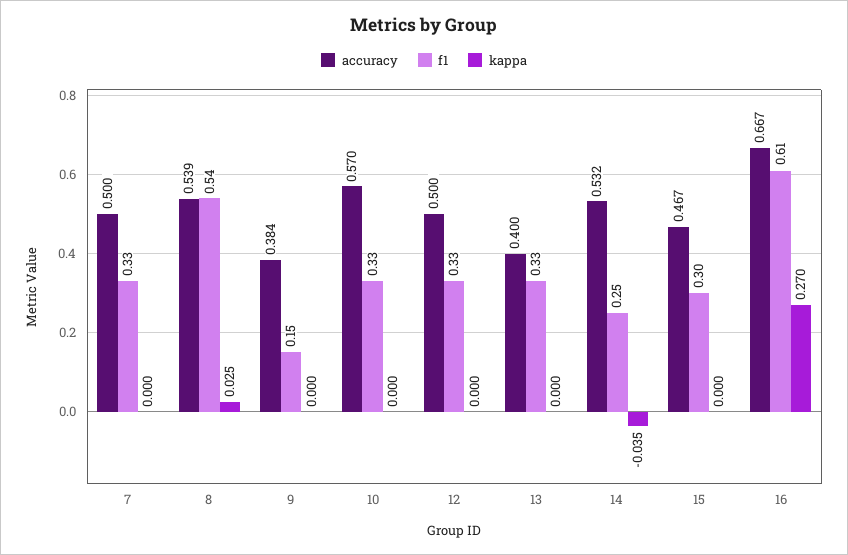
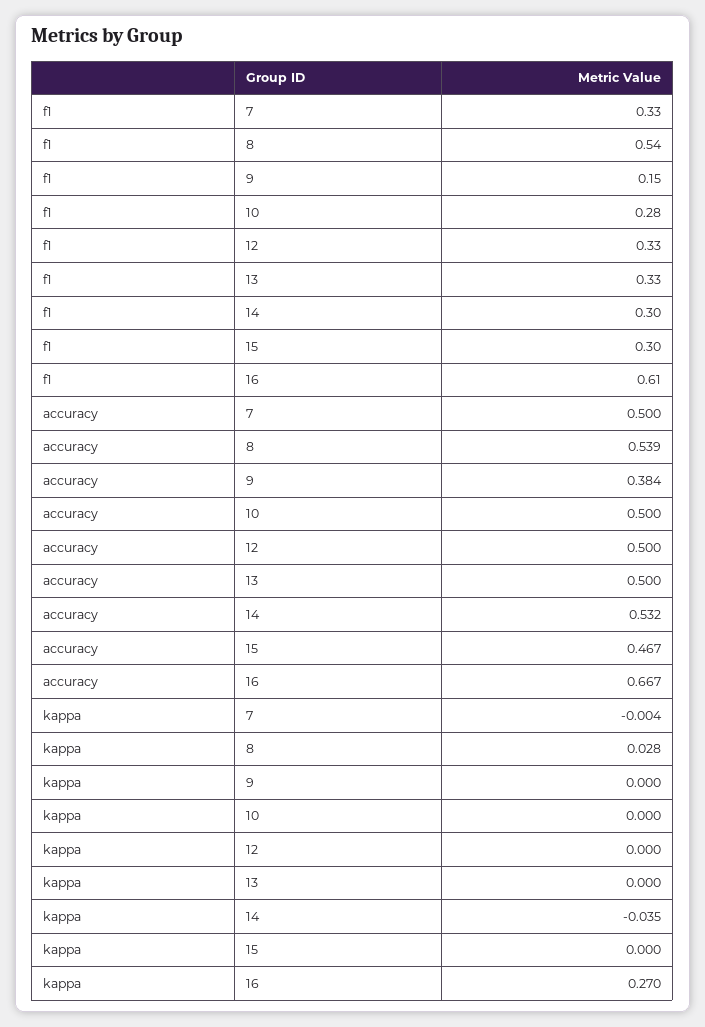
kappa, 7: 0 -> -0.004
kappa, 8: 0.025 -> 0.028
accuracy, 10: 0.57 -> 0.5
f1, 10: 0.33 -> 0.28
accuracy, 13: 0.4 -> 0.5
f1, 14: 0.25 -> 0.3

